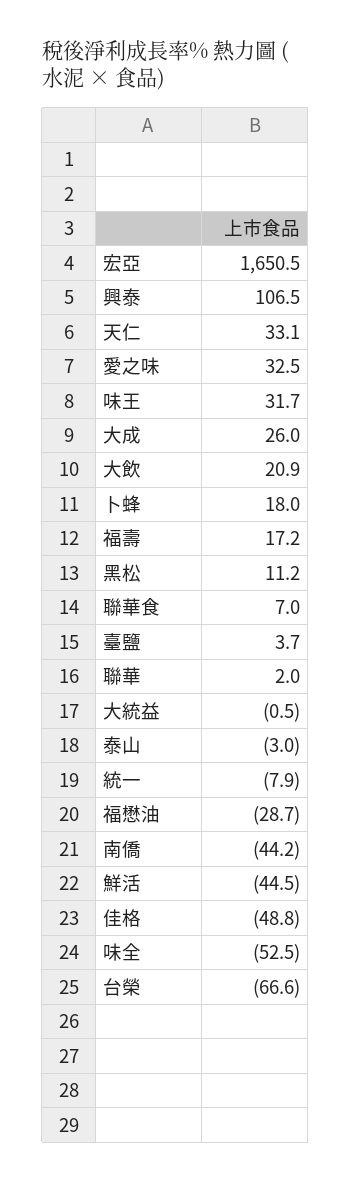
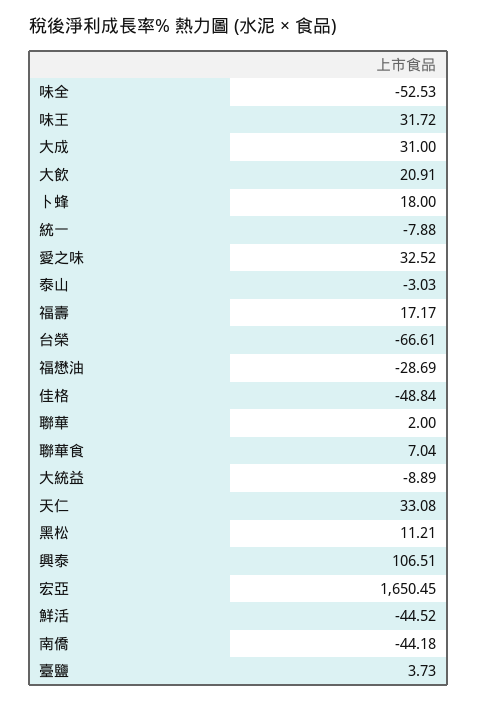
大成: 26 -> 31
大統益: -0.5 -> -8.89

